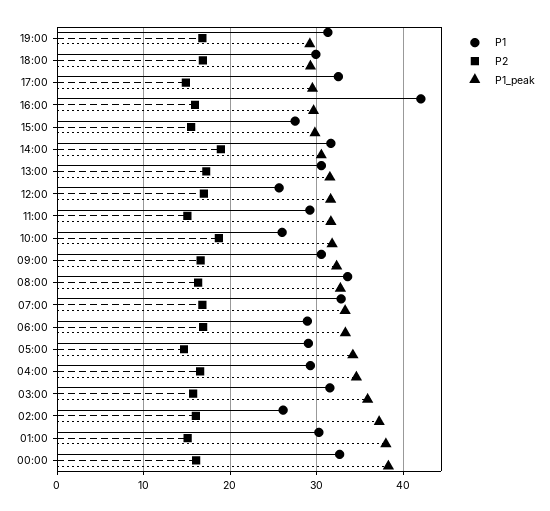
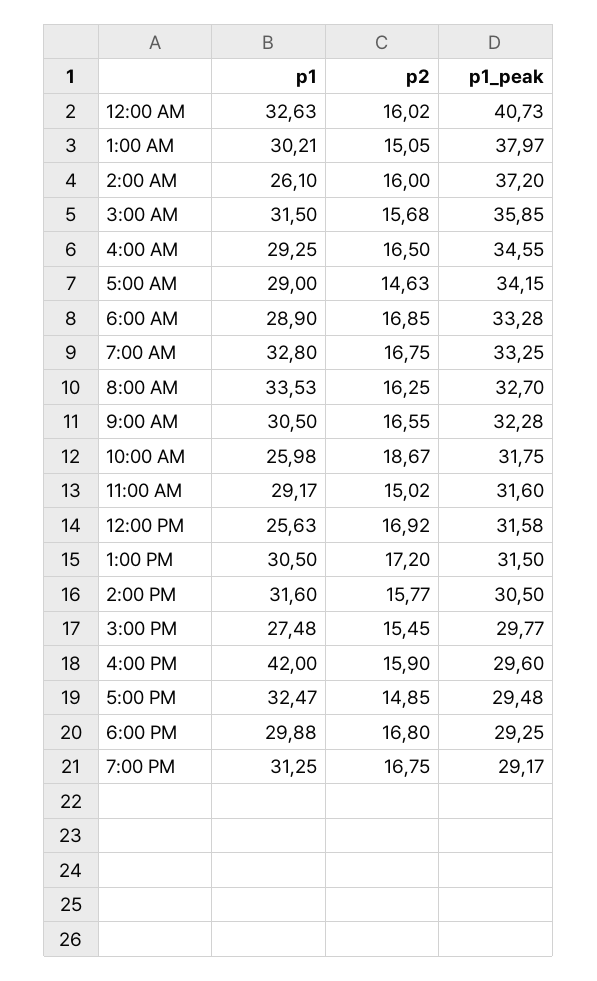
P2, 14:00: 19 -> 15.77
P1_peak, 00:00: 38 -> 40.73

